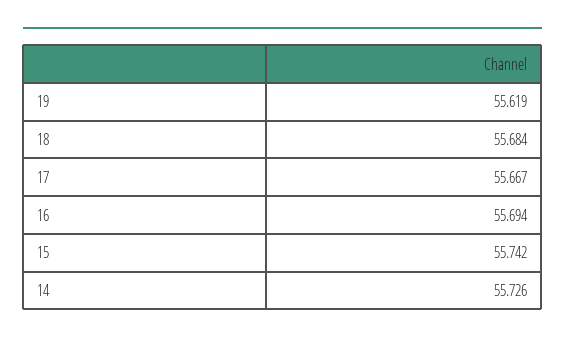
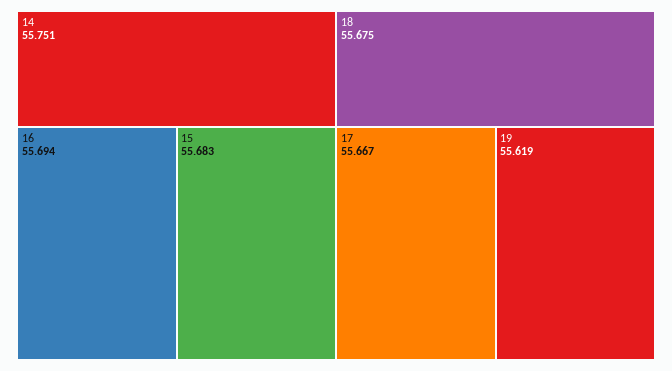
18: 55.684 -> 55.675
15: 55.742 -> 55.683
14: 55.726 -> 55.751

